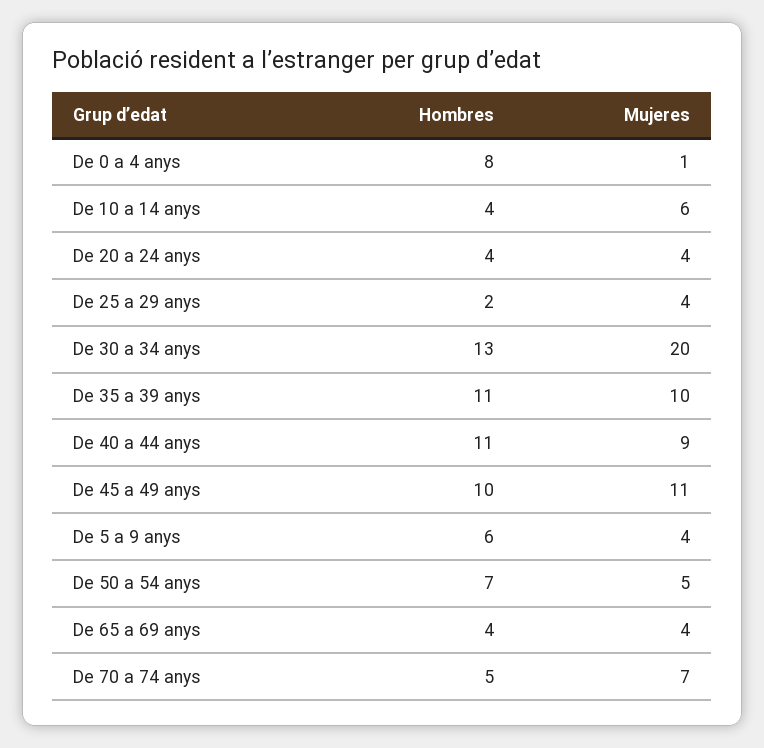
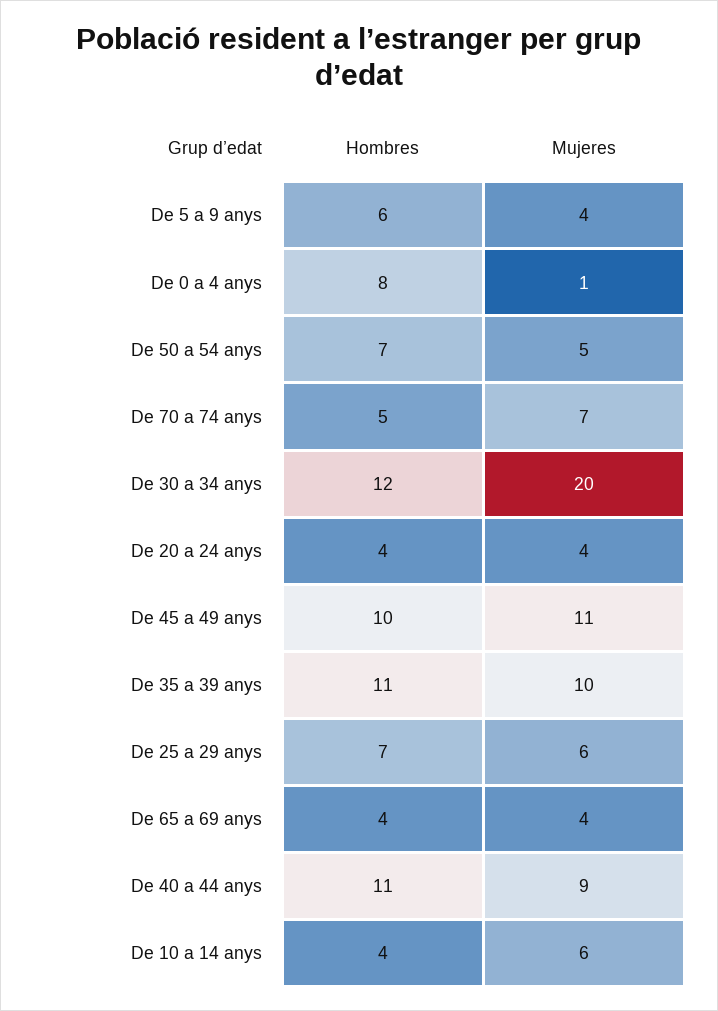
Hombres, De 25 a 29 anys: 2 -> 7
Mujeres, De 25 a 29 anys: 4 -> 6
Hombres, De 30 a 34 anys: 13 -> 12

